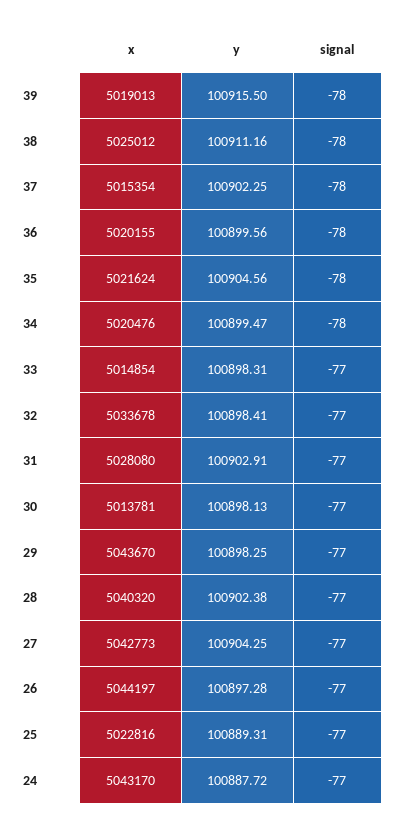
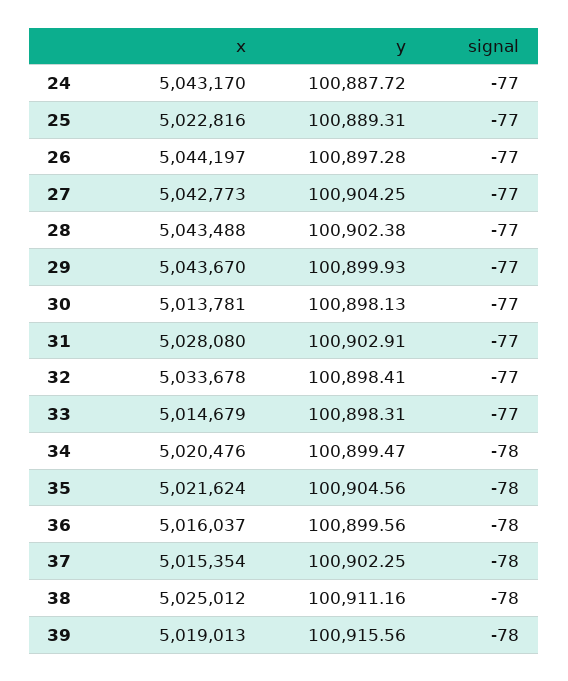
y, 39: 100915.5 -> 100915.56
x, 36: 5020155 -> 5016037
x, 33: 5014854 -> 5014679
y, 29: 100898.25 -> 100899.93
x, 28: 5040320 -> 5043488

